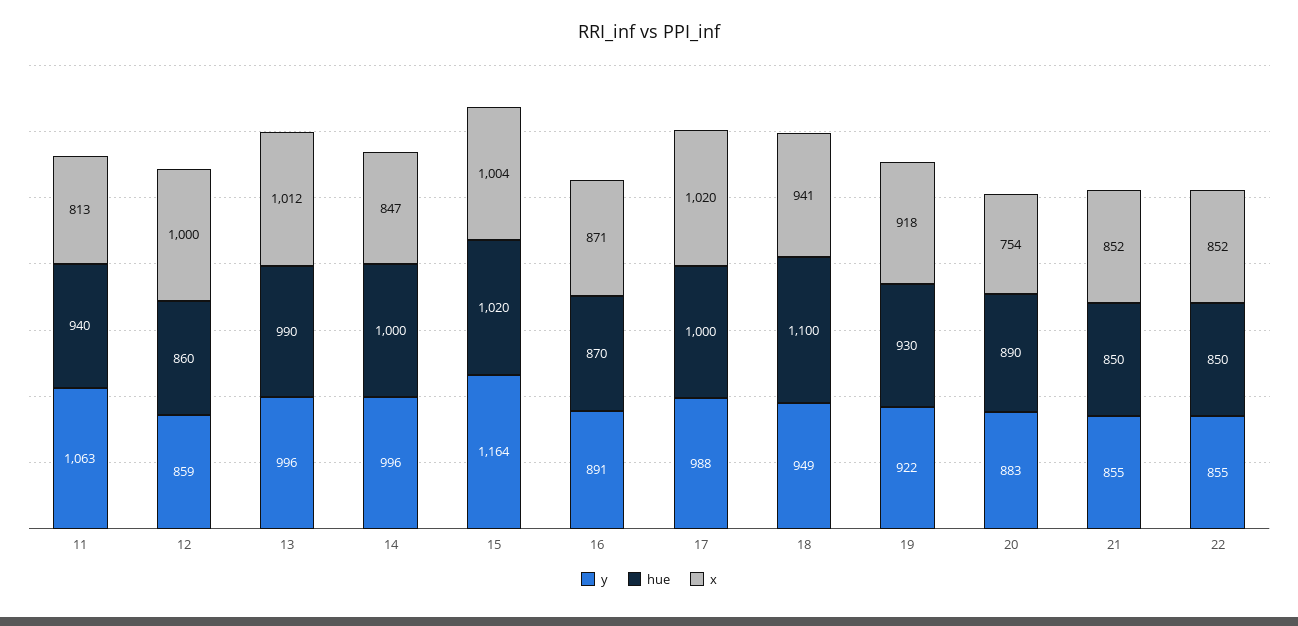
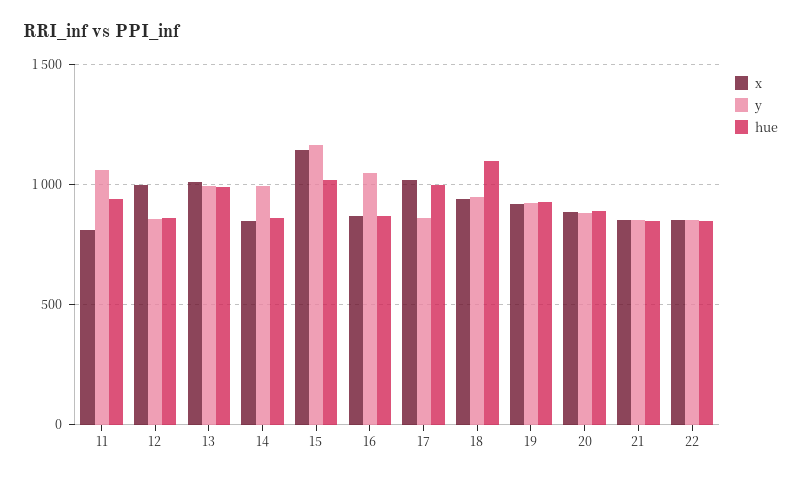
hue, 14: 1000 -> 850
x, 15: 1004 -> 1150
y, 16: 891 -> 1050
y, 17: 988 -> 850
x, 20: 754 -> 900

